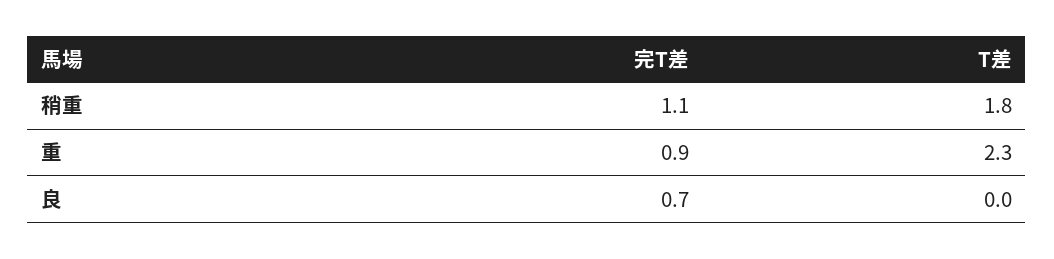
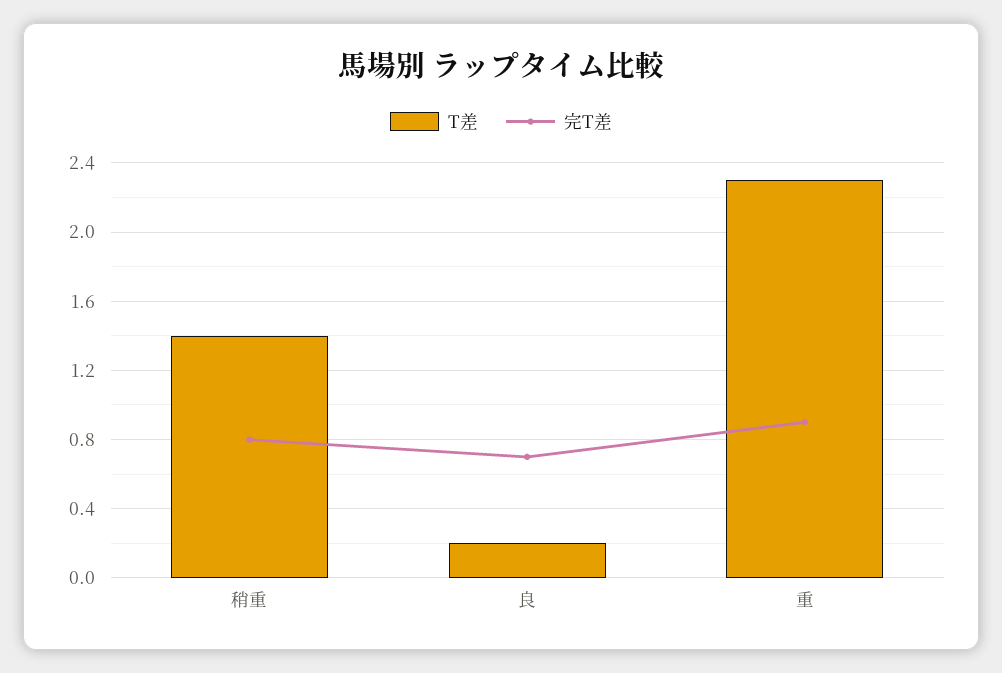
完T差, 稍重: 1.1 -> 0.8
T差, 稍重: 1.8 -> 1.4
T差, 良: 0 -> 0.2

